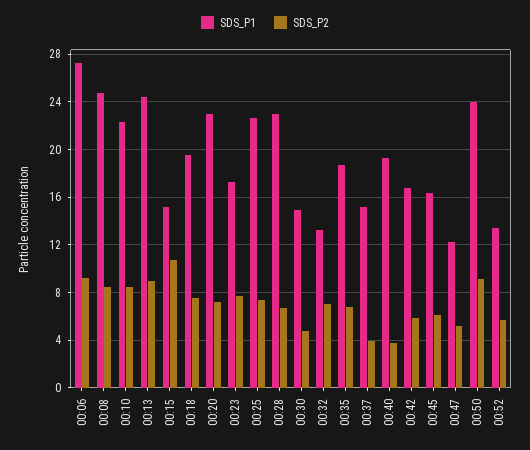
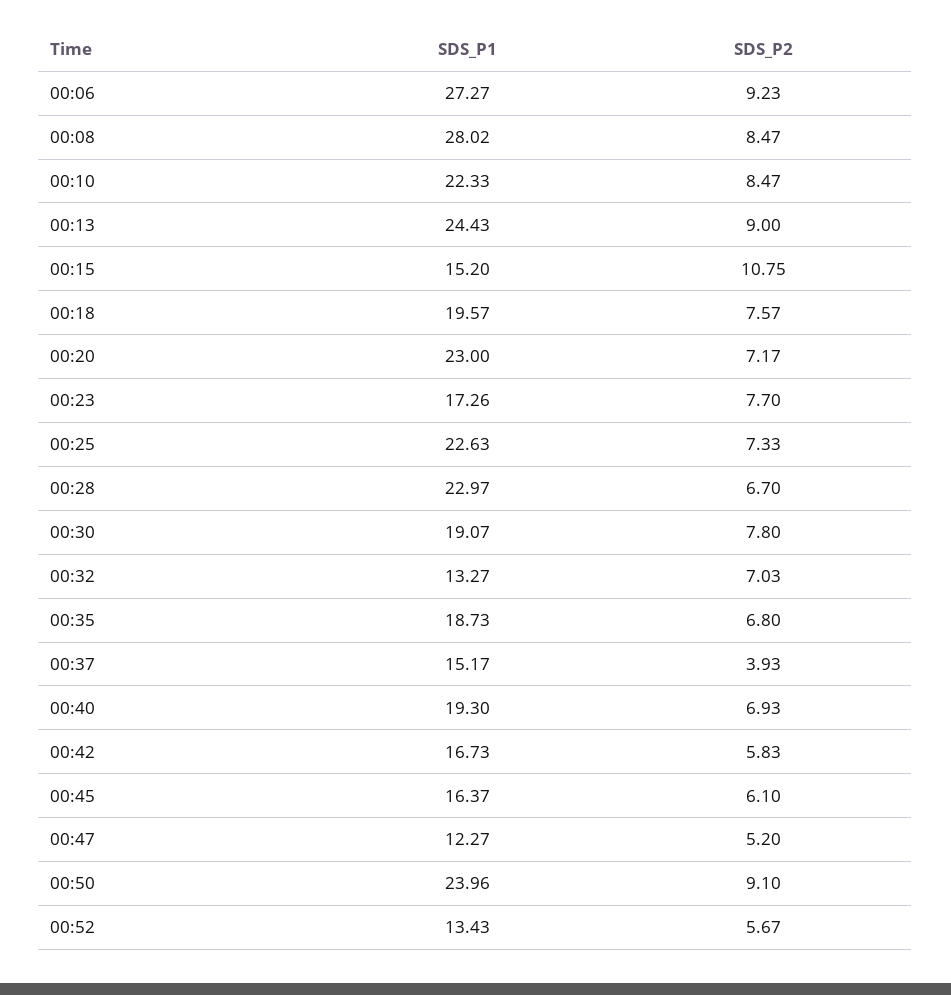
SDS_P1, 00:08: 25 -> 28.02
SDS_P1, 00:30: 15 -> 19.07
SDS_P2, 00:30: 5 -> 7.8
SDS_P2, 00:40: 4 -> 6.93

